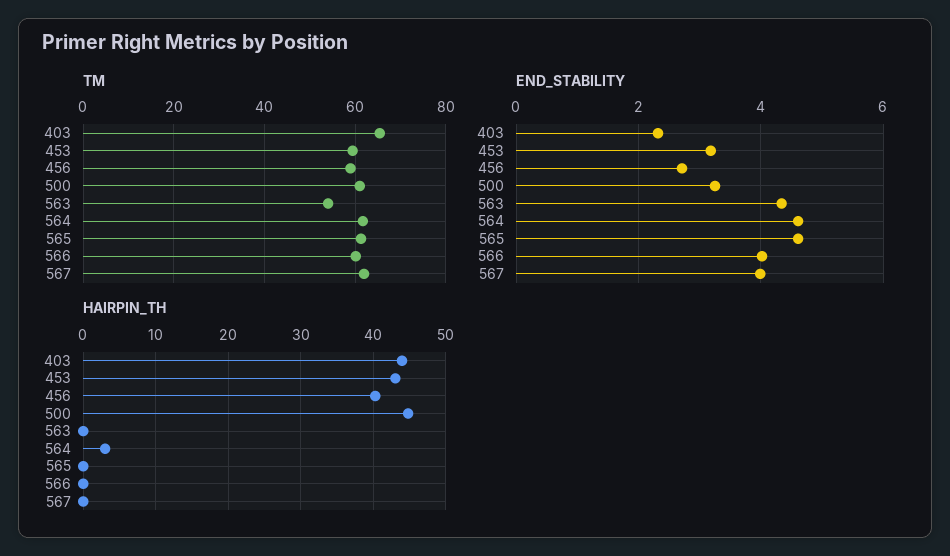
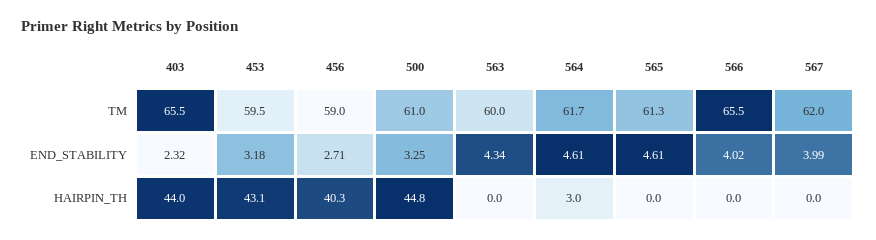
TM, 563: 54 -> 60
TM, 566: 60 -> 65.5

